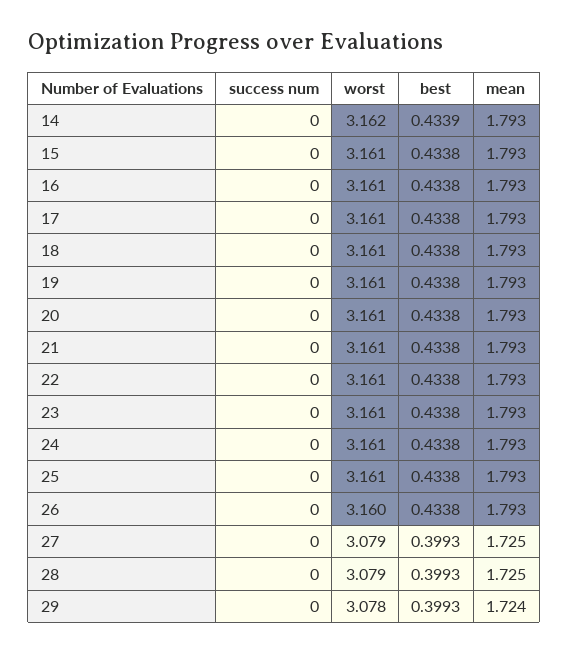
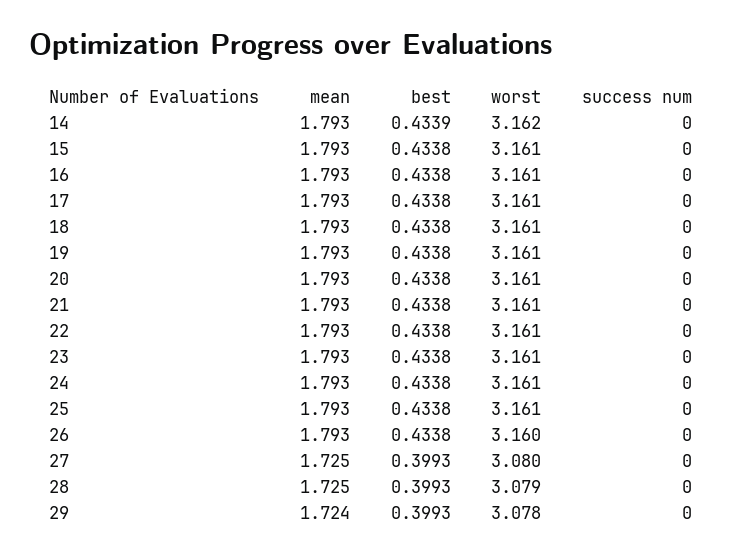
worst, 27: 3.079 -> 3.08

